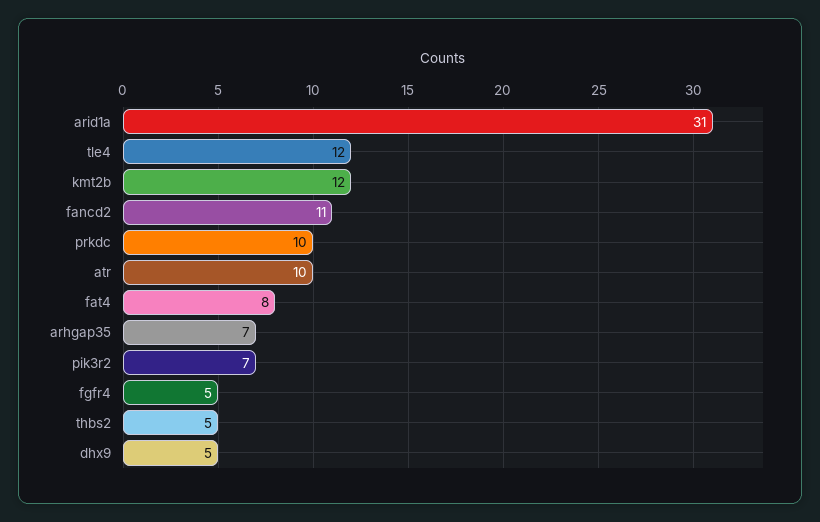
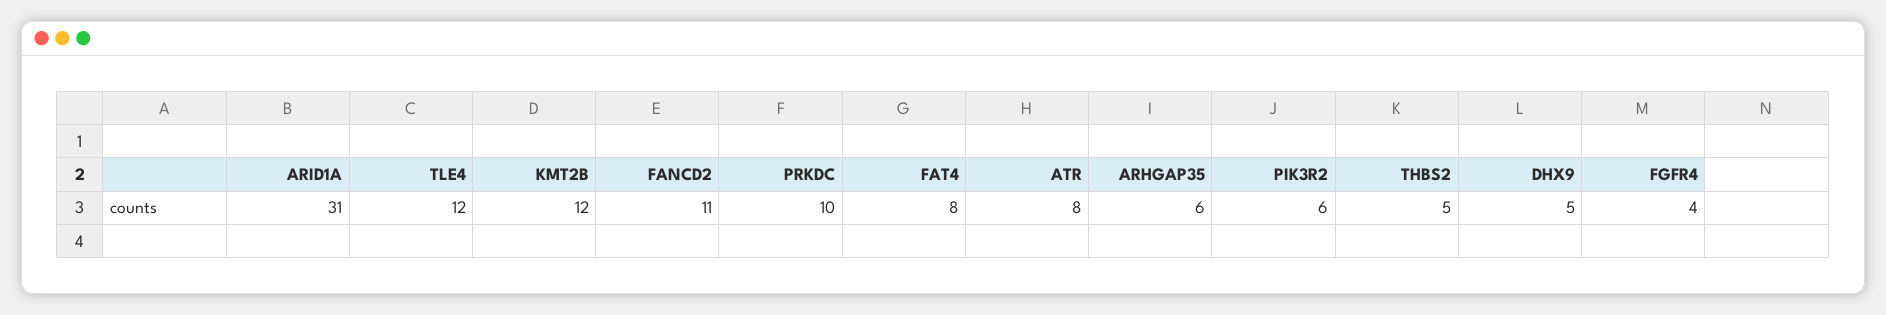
atr: 10 -> 8
arhgap35: 7 -> 6
pik3r2: 7 -> 6
fgfr4: 5 -> 4

